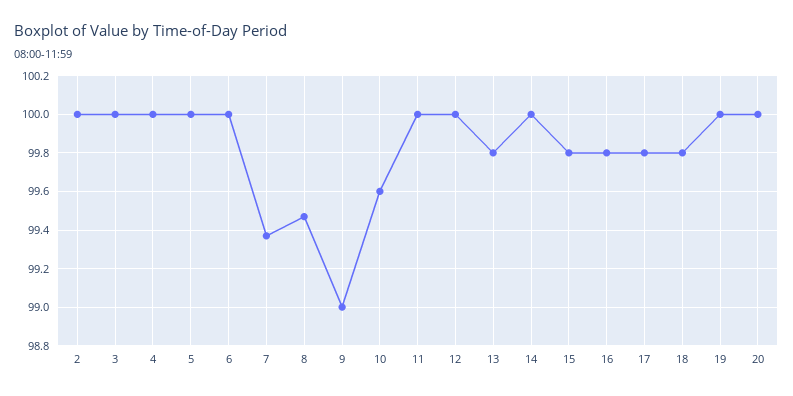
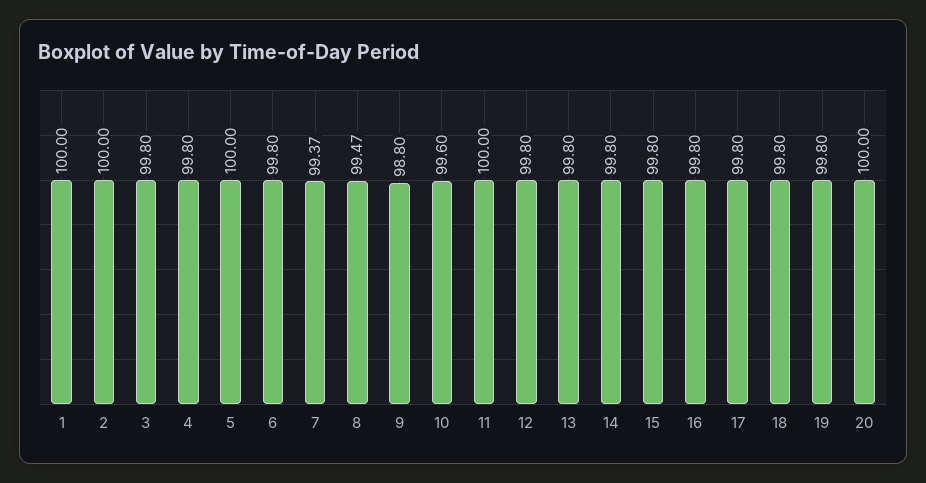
3: 100 -> 99.8
4: 100 -> 99.8
6: 100 -> 99.8
9: 99 -> 98.8
12: 100 -> 99.8
14: 100 -> 99.8
19: 100 -> 99.8
1: none -> 100

